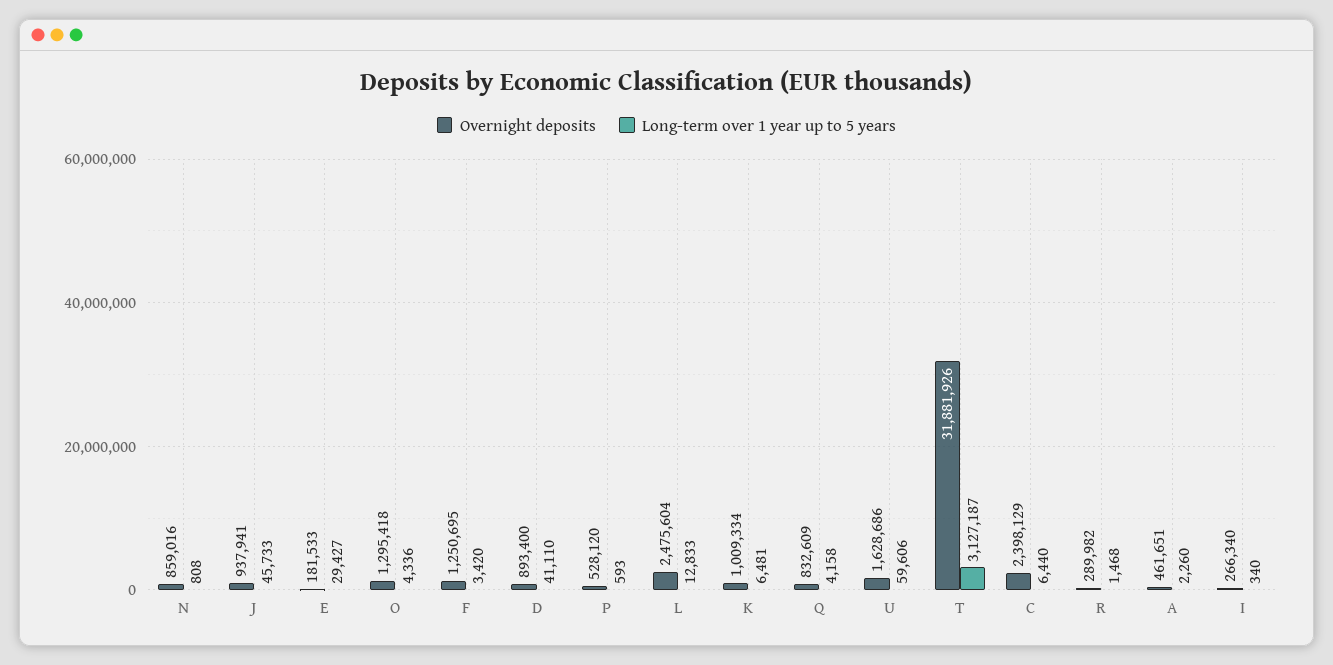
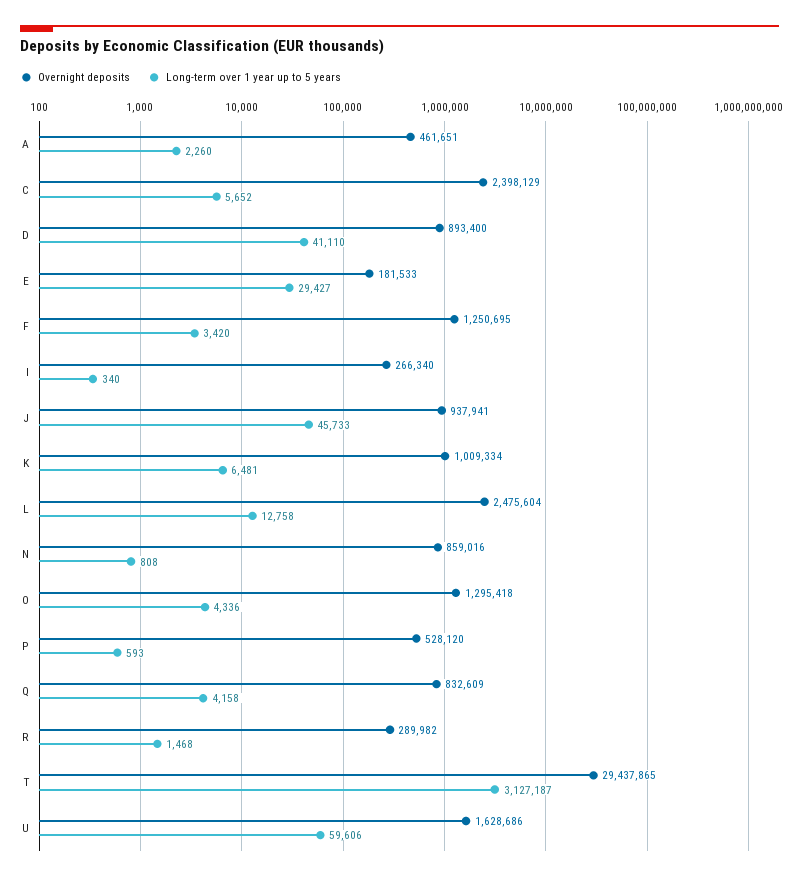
Long-term over 1 year up to 5 years, L: 12833 -> 12758
Overnight deposits, T: 31881926 -> 29437865
Long-term over 1 year up to 5 years, C: 6440 -> 5652

